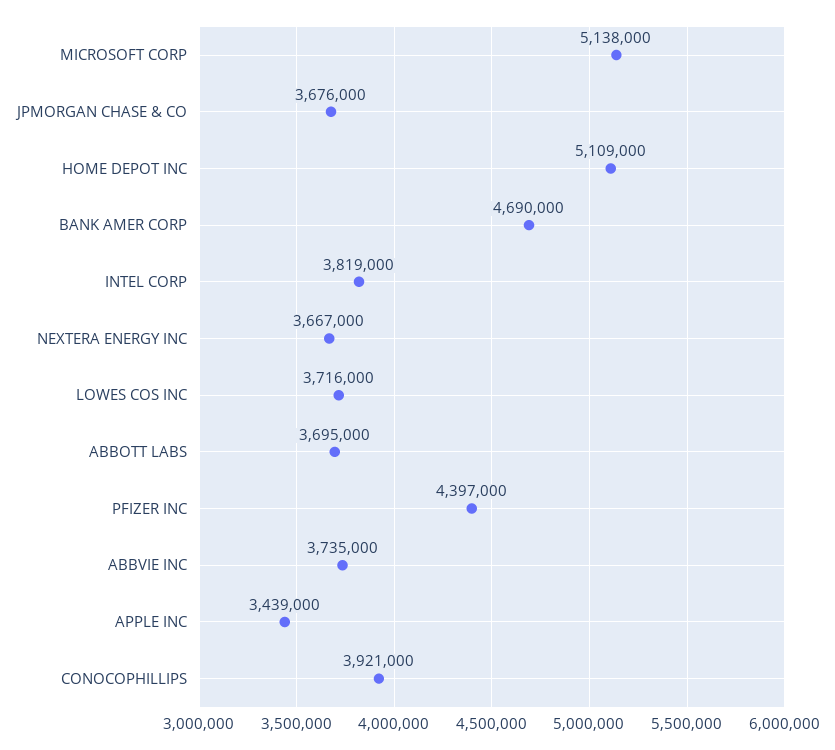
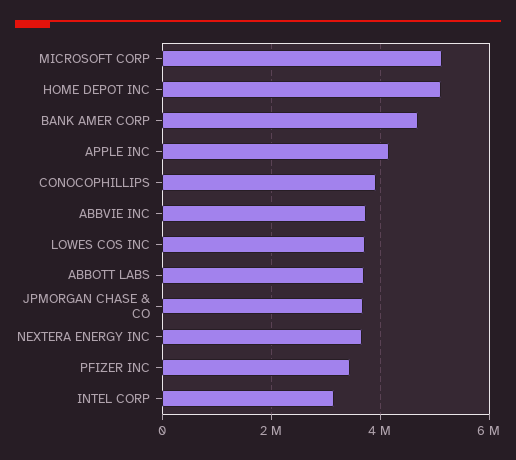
INTEL CORP: 3819000 -> 3200000
PFIZER INC: 4397000 -> 3400000
APPLE INC: 3439000 -> 4200000

